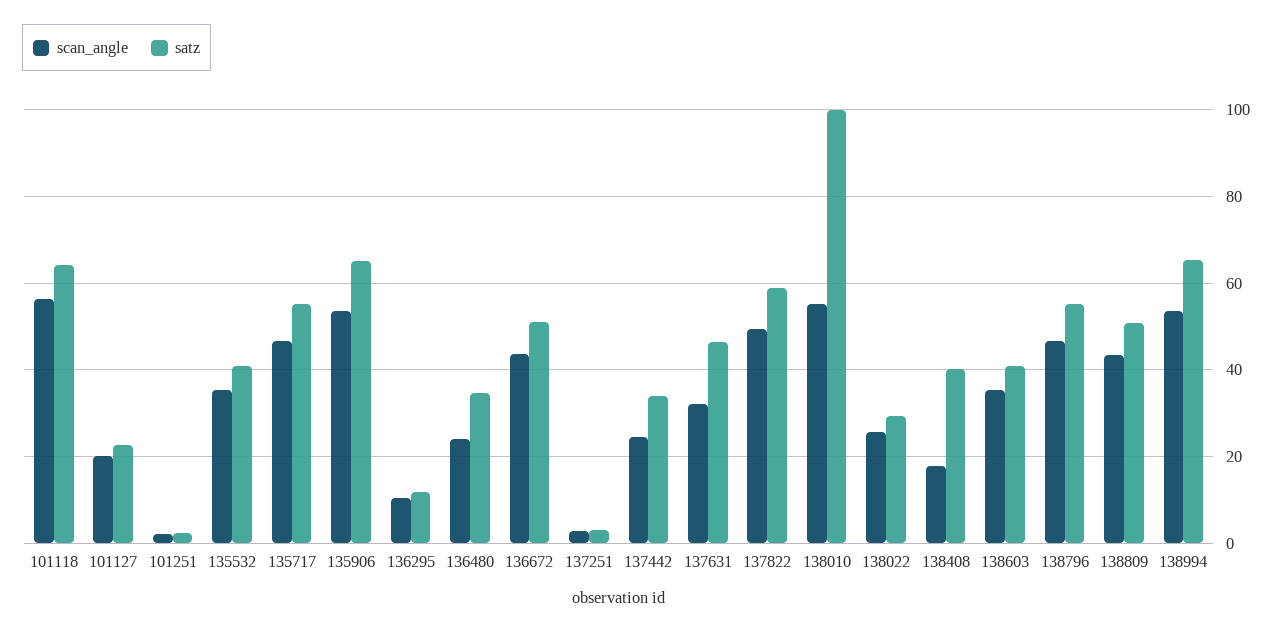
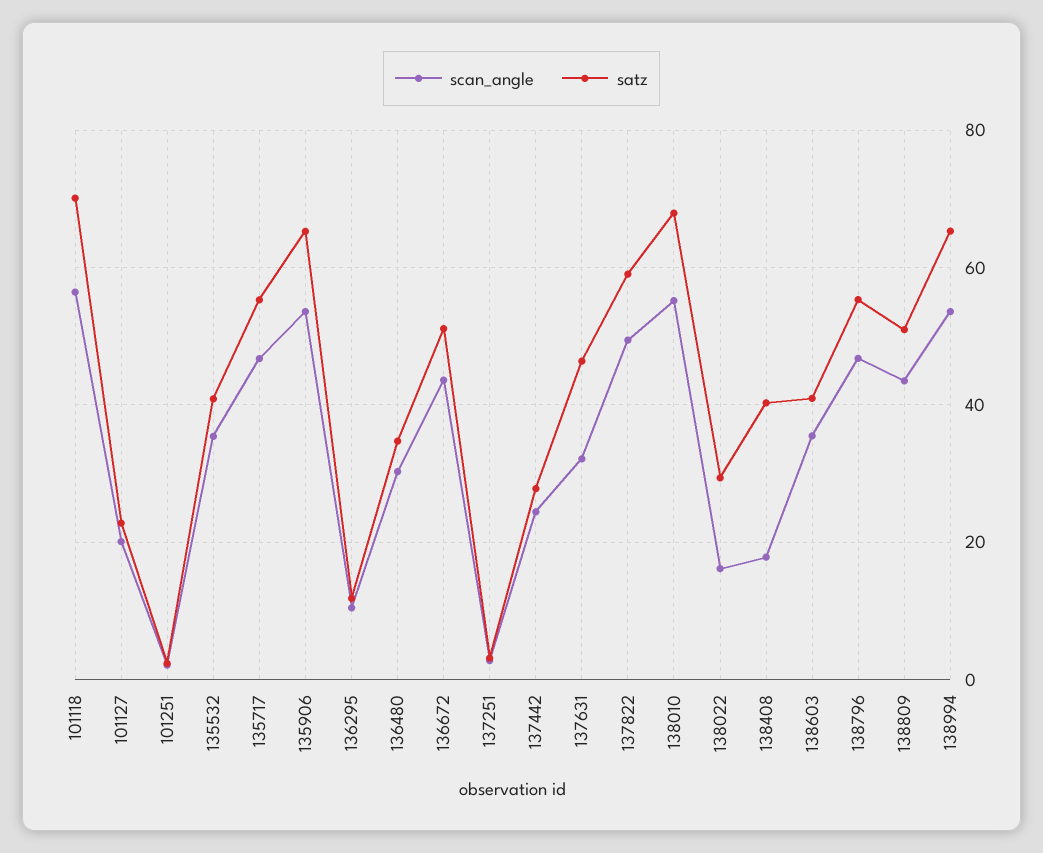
satz, 101118: 64 -> 70
scan_angle, 136480: 24 -> 30
satz, 137442: 34 -> 28
satz, 138010: 100 -> 68
scan_angle, 138022: 26 -> 16

